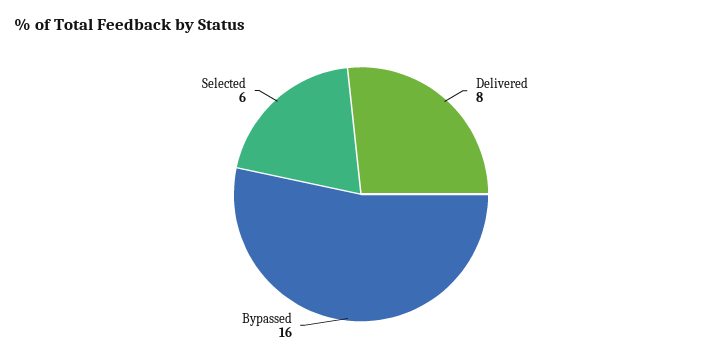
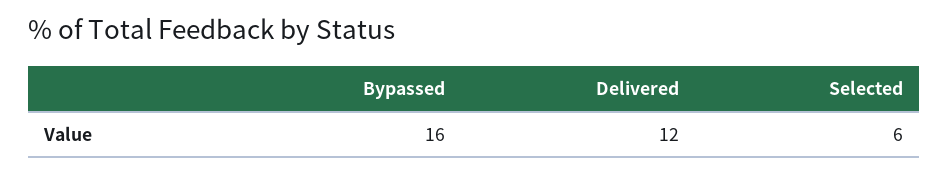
Delivered: 8 -> 12

